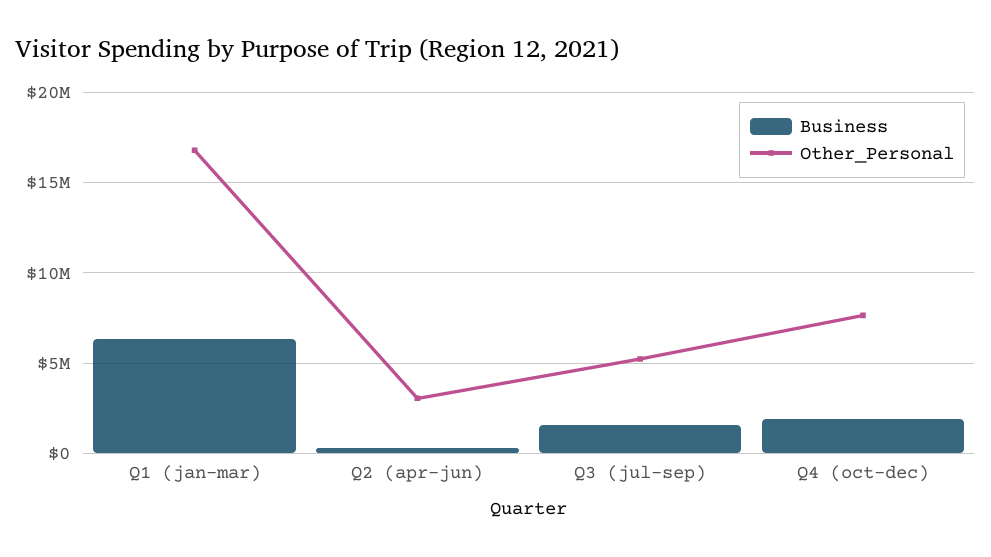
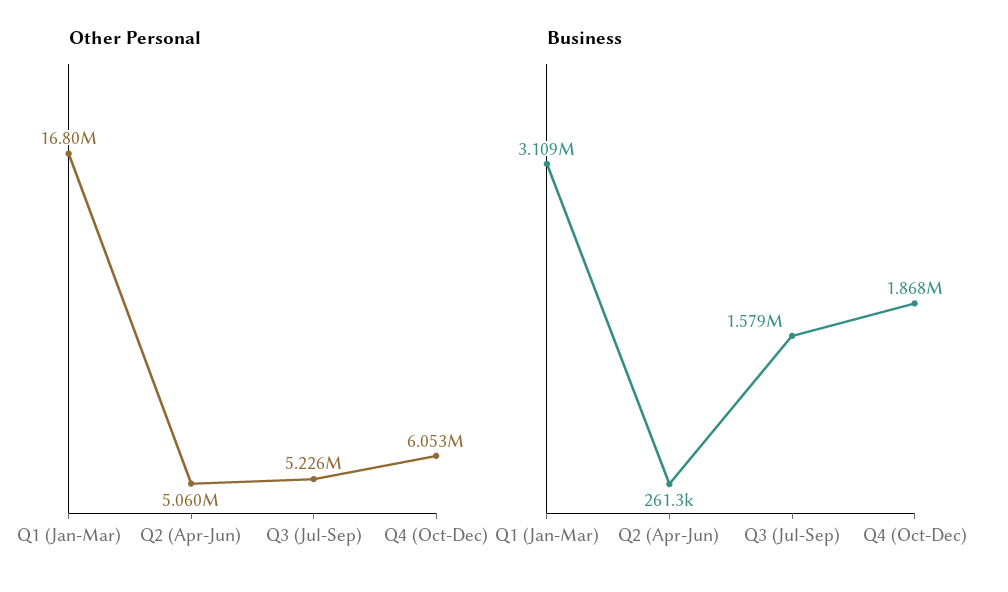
Business, Q1 (jan-mar): 6500000 -> 3109000
Other_Personal, Q2 (apr-jun): 3000000 -> 5060000
Other_Personal, Q4 (oct-dec): 7500000 -> 6053000

